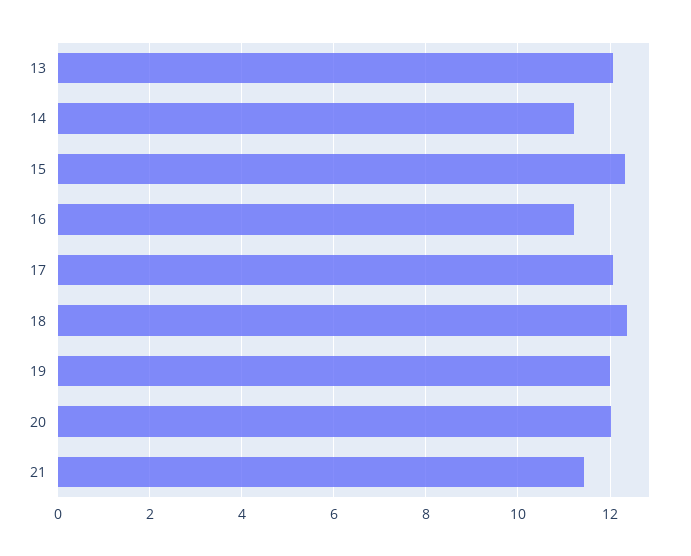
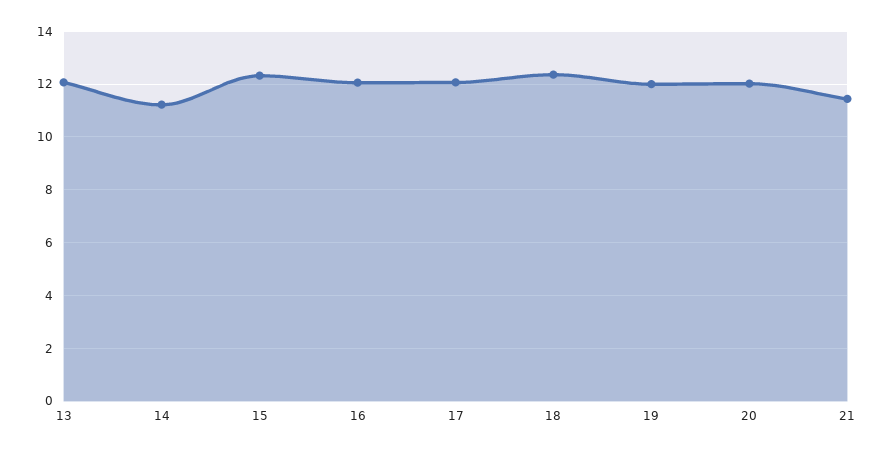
16: 11.2 -> 12

